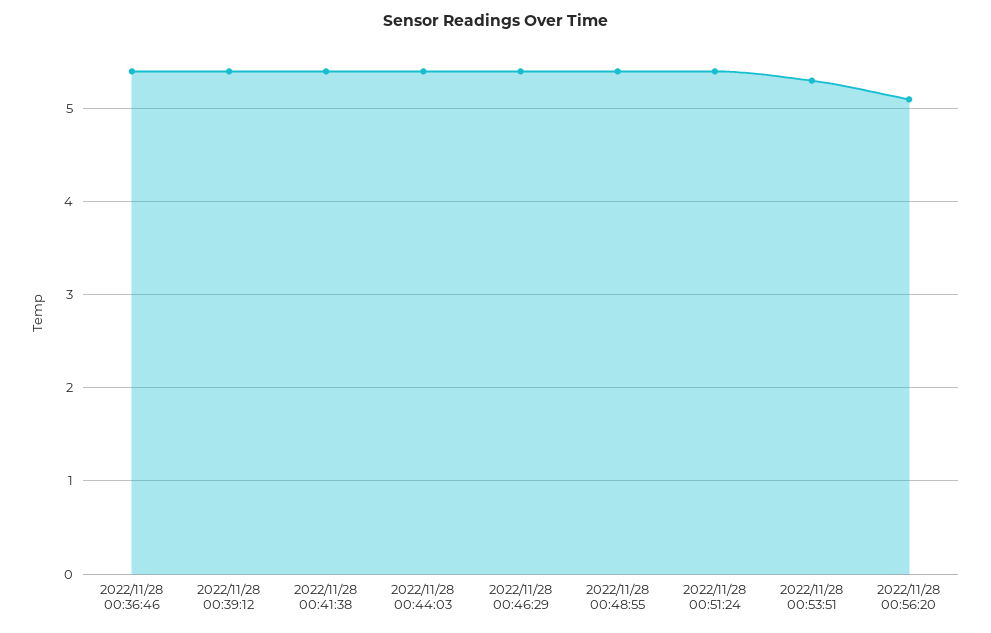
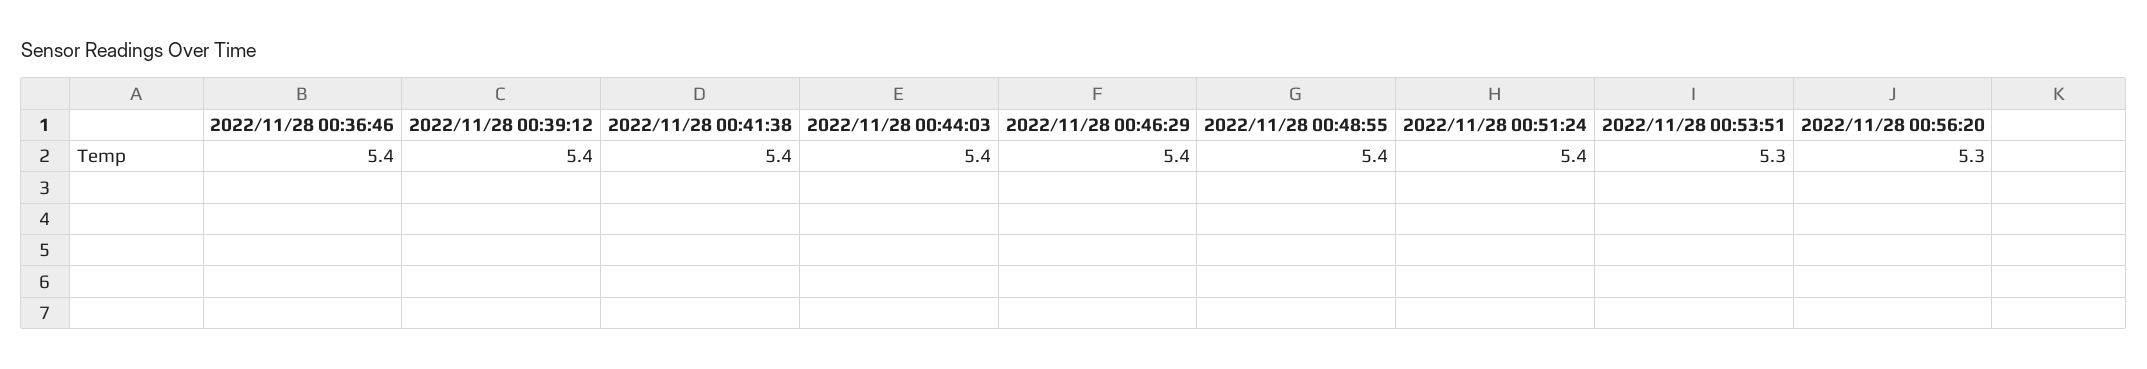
2022/11/28 00:56:20: 5.1 -> 5.3

